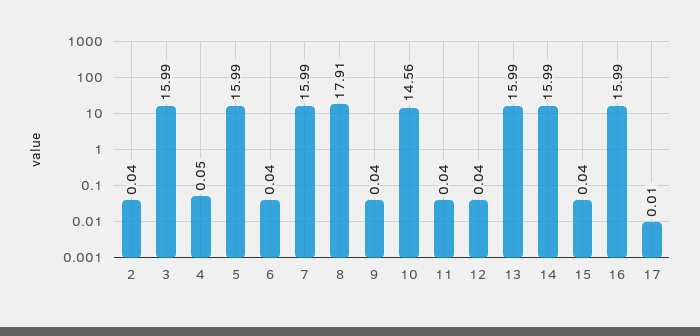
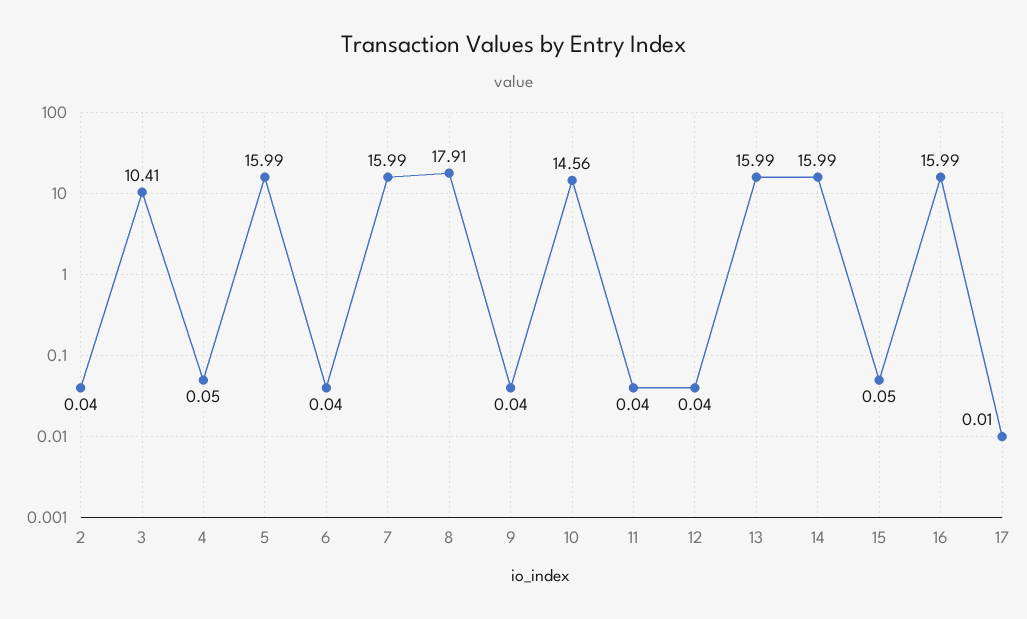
3: 15.99 -> 10.41
15: 0.04 -> 0.05

